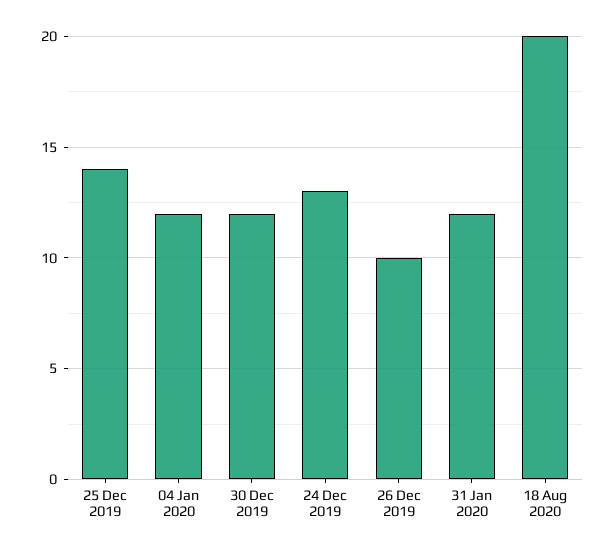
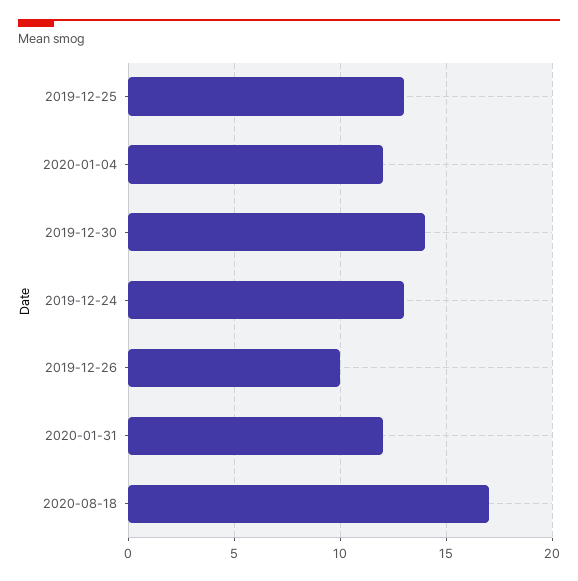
25 Dec 2019: 14 -> 13
30 Dec 2019: 12 -> 14
18 Aug 2020: 20 -> 17

